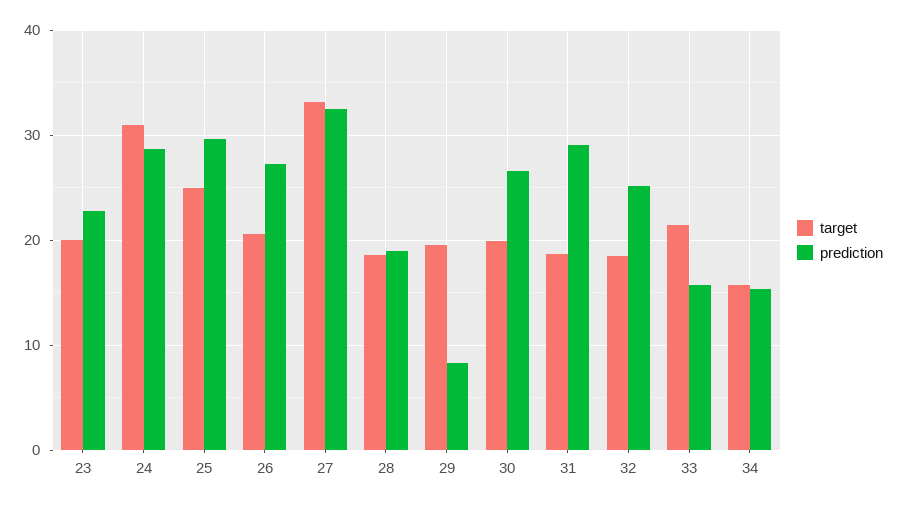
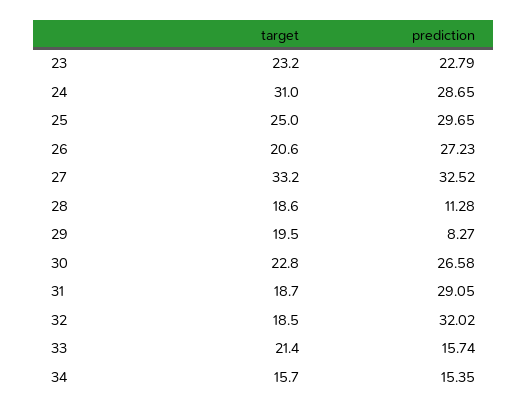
target, 23: 20 -> 23.2
prediction, 28: 19 -> 11.28
target, 30: 20 -> 22.8
prediction, 32: 25 -> 32.02

